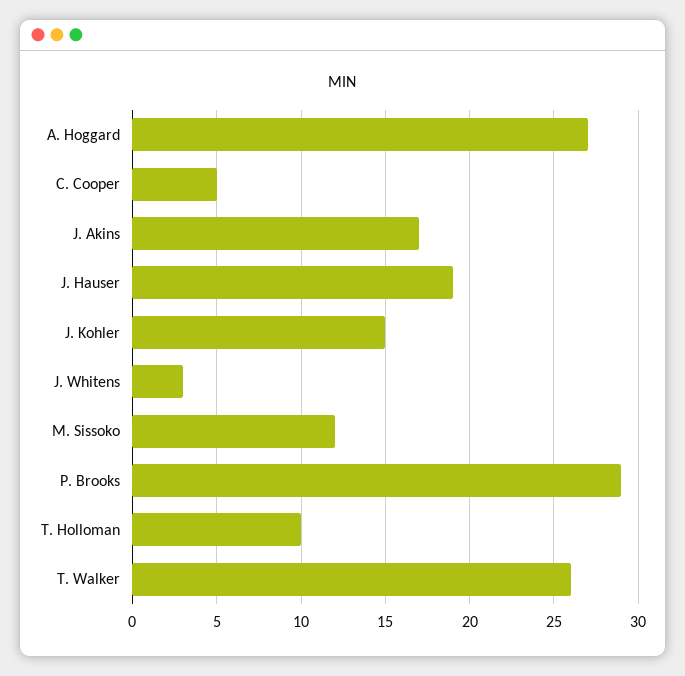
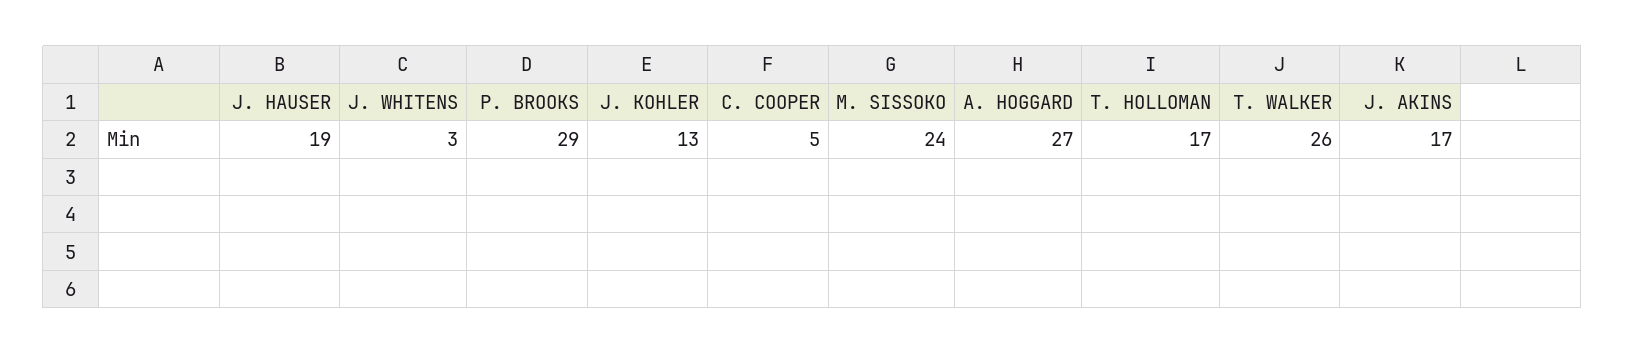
J. Kohler: 15 -> 13
M. Sissoko: 12 -> 24
T. Holloman: 10 -> 17

